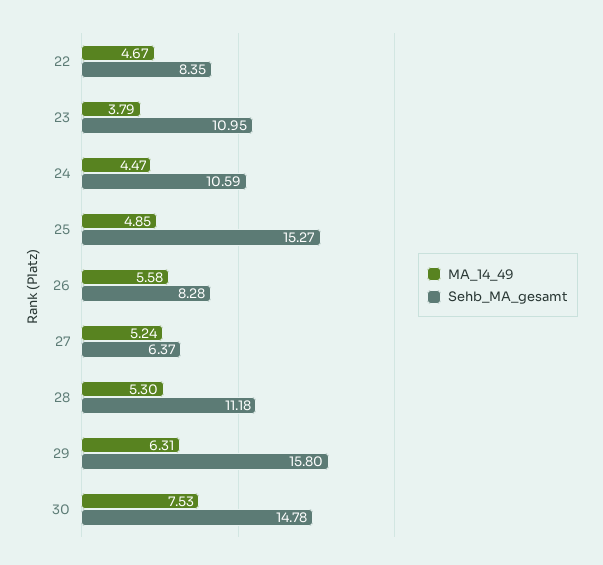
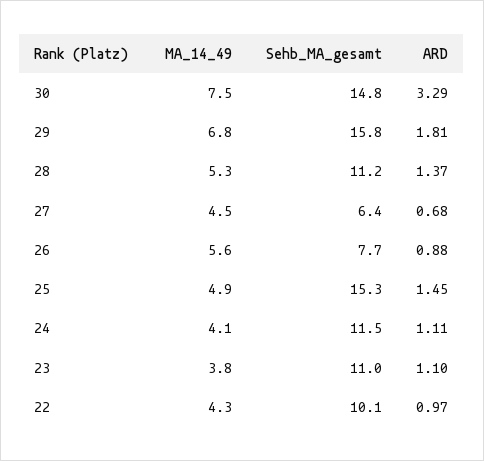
MA_14_49, 22: 4.67 -> 4.3
Sehb_MA_gesamt, 22: 8.35 -> 10.1
MA_14_49, 24: 4.47 -> 4.1
Sehb_MA_gesamt, 24: 10.59 -> 11.5
Sehb_MA_gesamt, 26: 8.28 -> 7.7
MA_14_49, 27: 5.24 -> 4.5
MA_14_49, 29: 6.31 -> 6.8
ARD, 30: none -> 3.29
ARD, 29: none -> 1.81
ARD, 28: none -> 1.37
ARD, 27: none -> 0.68
ARD, 26: none -> 0.88
ARD, 25: none -> 1.45
ARD, 24: none -> 1.11
ARD, 23: none -> 1.1
ARD, 22: none -> 0.97

